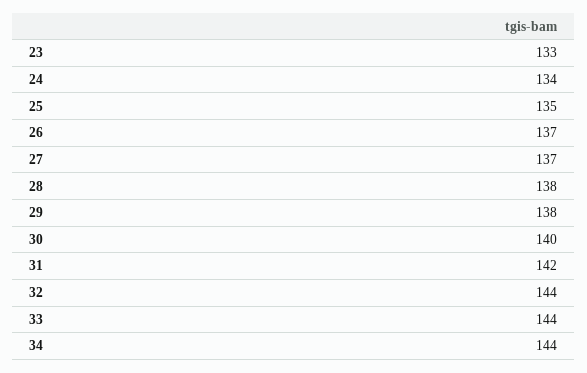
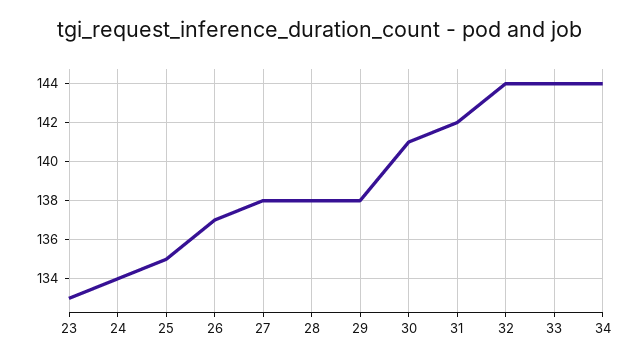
27: 137 -> 138
30: 140 -> 141

